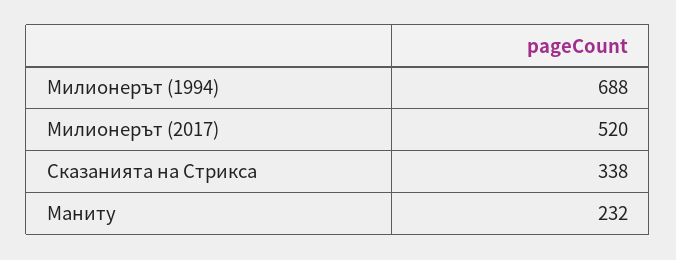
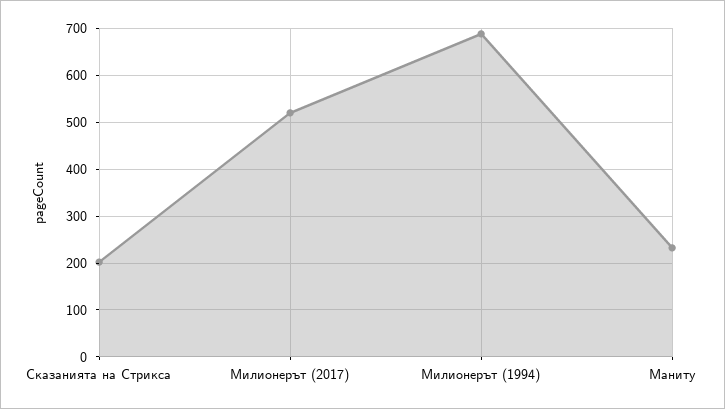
Сказанията на Стрикса: 338 -> 200

